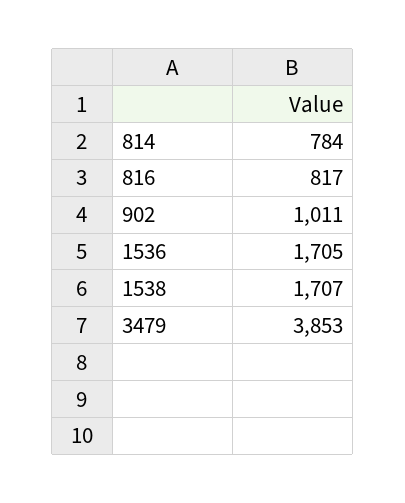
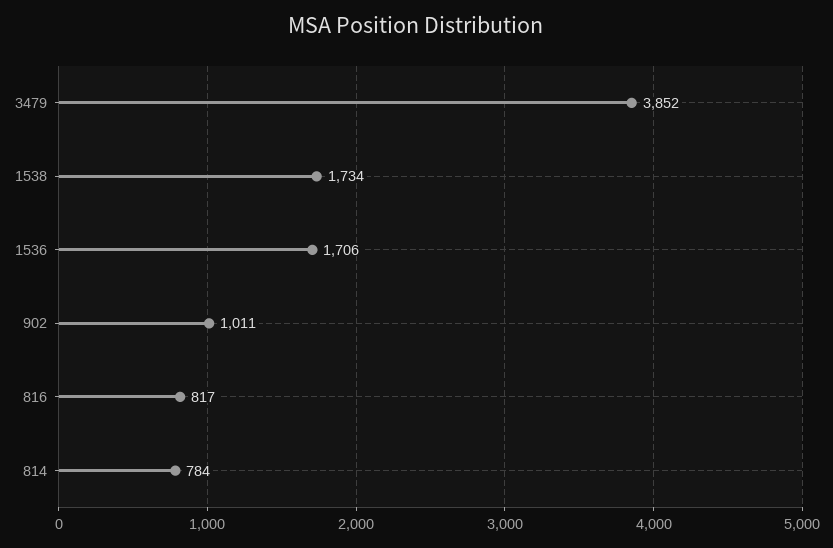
1536: 1705 -> 1706
1538: 1707 -> 1734
3479: 3853 -> 3852

